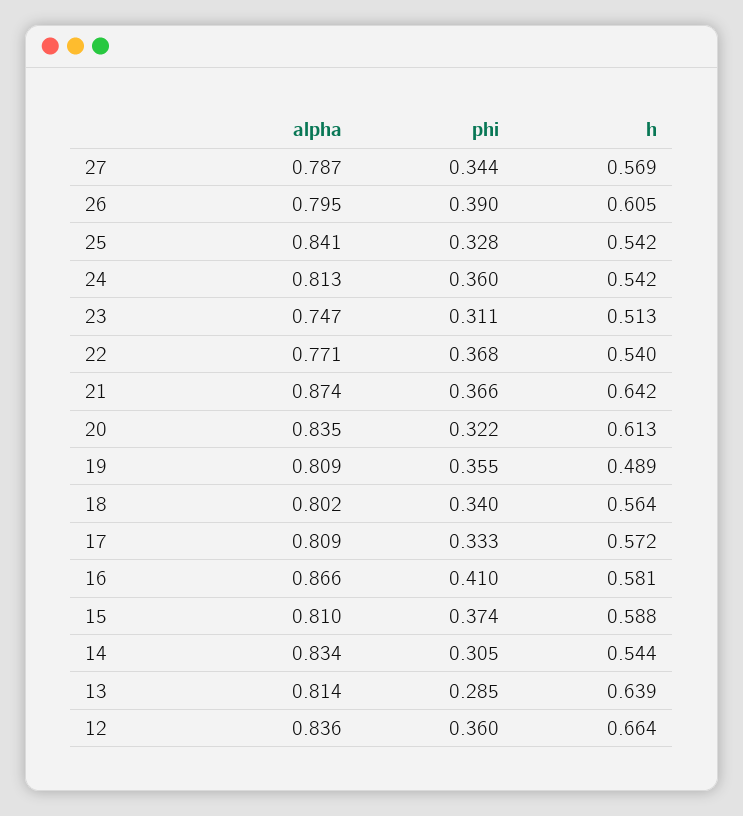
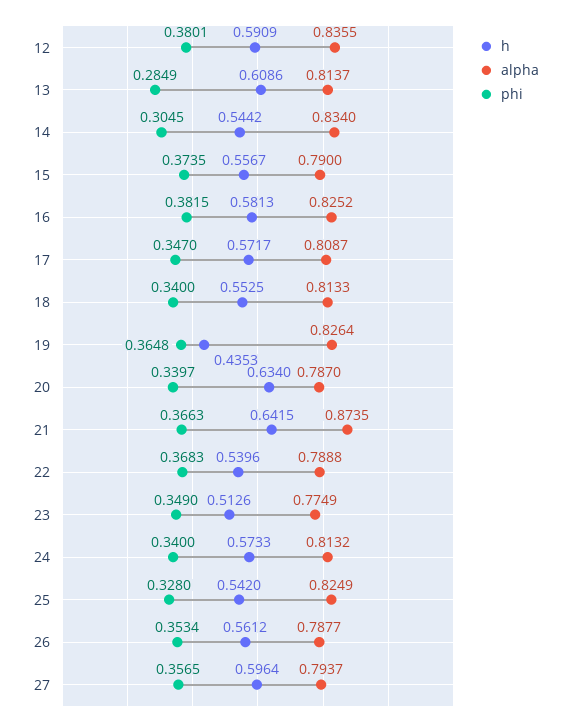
alpha, 27: 0.787 -> 0.7937
phi, 27: 0.344 -> 0.3565
h, 27: 0.569 -> 0.5964
alpha, 26: 0.795 -> 0.7877
phi, 26: 0.39 -> 0.3534
h, 26: 0.605 -> 0.5612
alpha, 25: 0.841 -> 0.8249
phi, 24: 0.36 -> 0.34
h, 24: 0.542 -> 0.5733
alpha, 23: 0.747 -> 0.7749
phi, 23: 0.311 -> 0.349
alpha, 22: 0.771 -> 0.7888
alpha, 20: 0.835 -> 0.787
phi, 20: 0.322 -> 0.3397
h, 20: 0.613 -> 0.634
alpha, 19: 0.809 -> 0.8264
phi, 19: 0.355 -> 0.3648
h, 19: 0.489 -> 0.4353
alpha, 18: 0.802 -> 0.8133
h, 18: 0.564 -> 0.5525
phi, 17: 0.333 -> 0.347
alpha, 16: 0.866 -> 0.8252
phi, 16: 0.41 -> 0.3815
alpha, 15: 0.81 -> 0.79
h, 15: 0.588 -> 0.5567
h, 13: 0.639 -> 0.6086
phi, 12: 0.36 -> 0.3801
h, 12: 0.664 -> 0.5909

